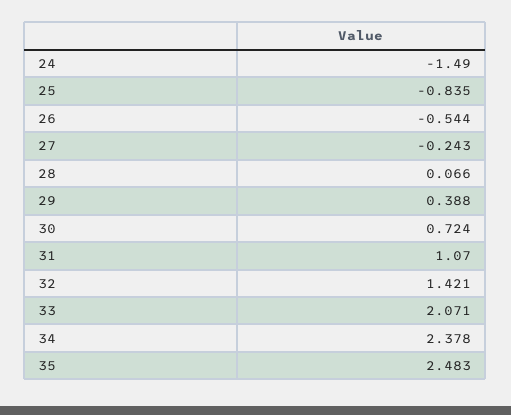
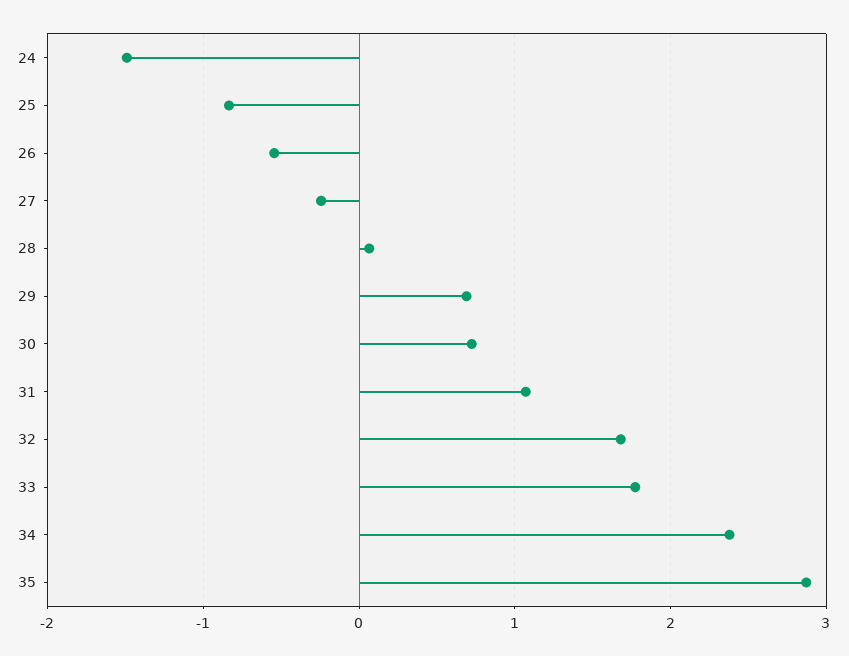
29: 0.388 -> 0.7
32: 1.421 -> 1.7
33: 2.071 -> 1.8
35: 2.483 -> 2.9

